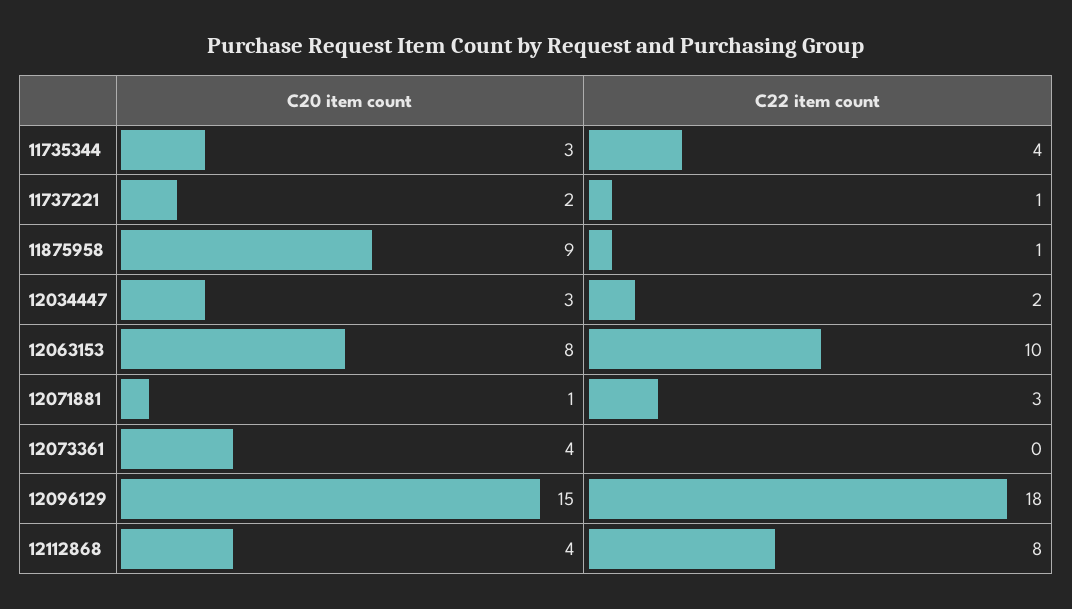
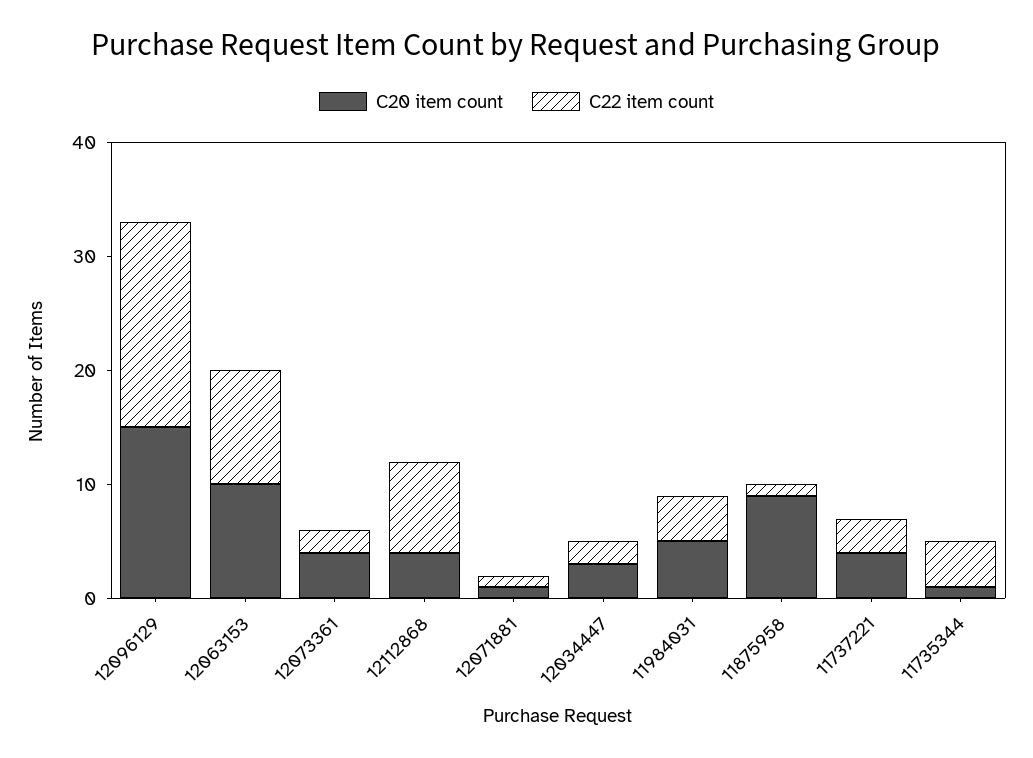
C20 item count, 11735344: 3 -> 1
C20 item count, 11737221: 2 -> 4
C22 item count, 11737221: 1 -> 3
C20 item count, 12063153: 8 -> 10
C22 item count, 12071881: 3 -> 1
C22 item count, 12073361: 0 -> 2
C20 item count, 11984031: none -> 5
C22 item count, 11984031: none -> 4

